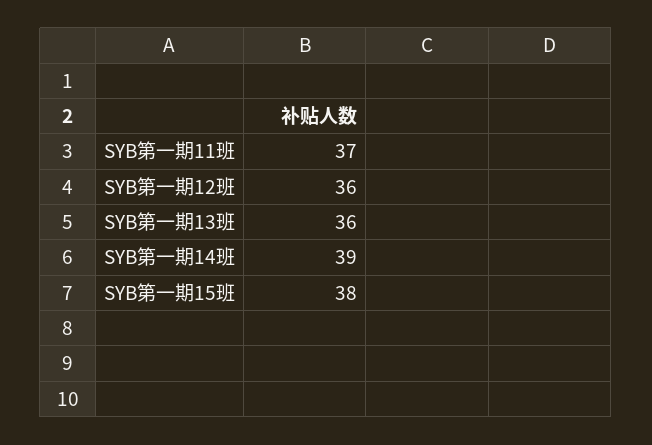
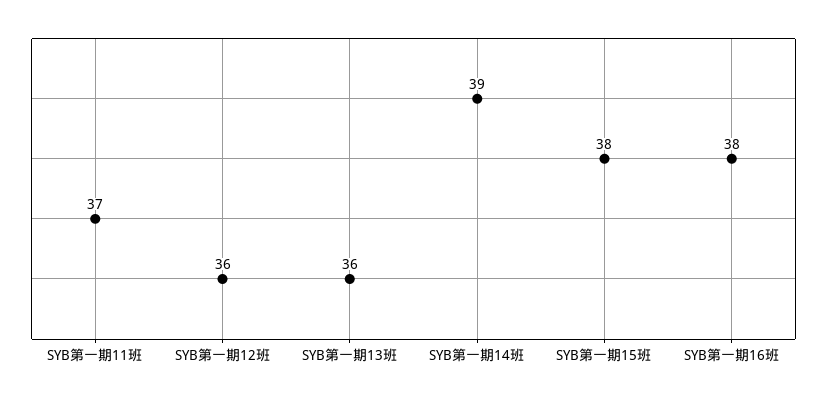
SYB第一期16班: none -> 38

